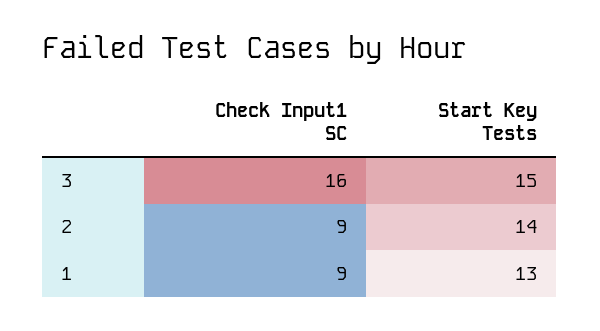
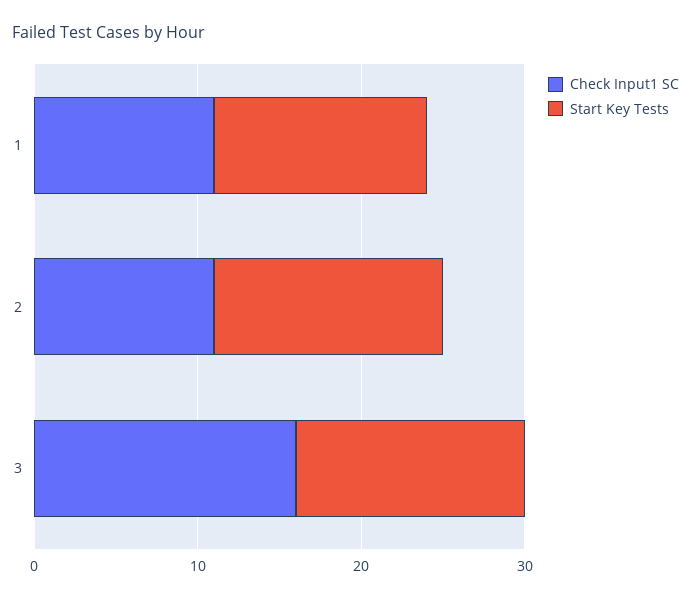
Start Key Tests, 3: 15 -> 14
Check Input1 SC, 2: 9 -> 11
Check Input1 SC, 1: 9 -> 11

